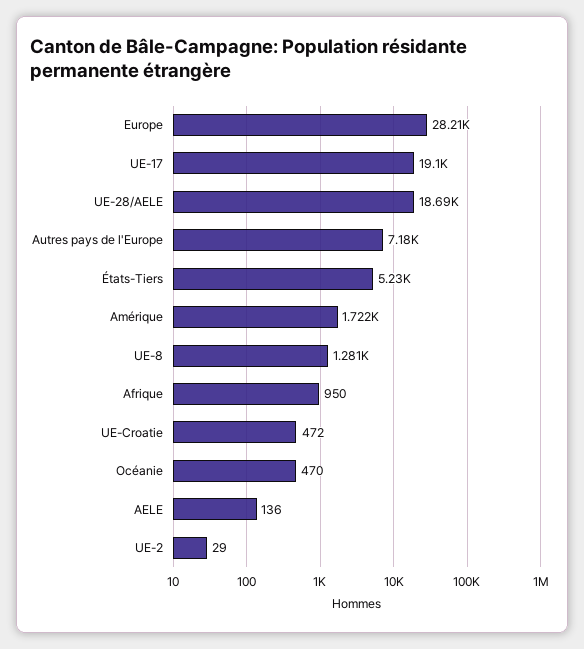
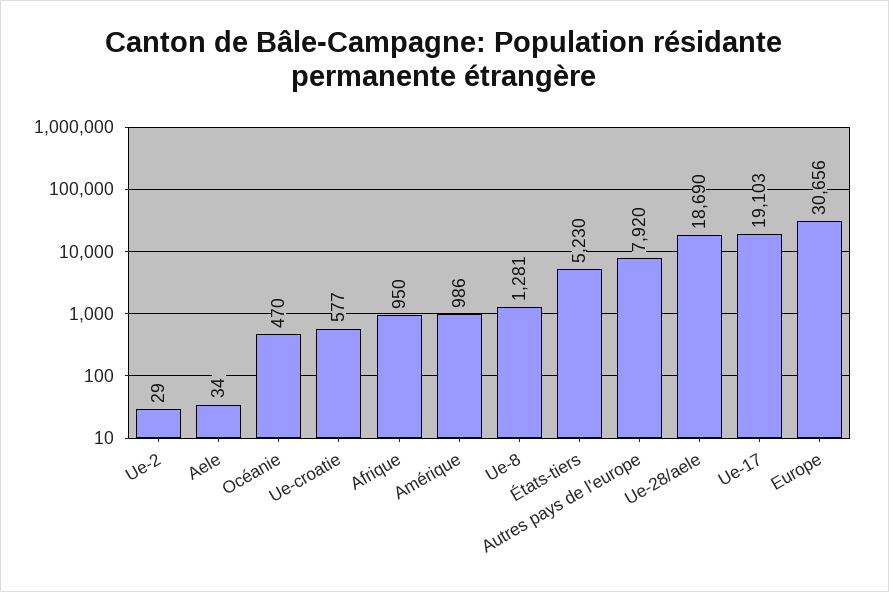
Europe: 28210 -> 30656
Autres pays de l'Europe: 7180 -> 7920
Amérique: 1722 -> 986
UE-Croatie: 472 -> 577
AELE: 136 -> 34

